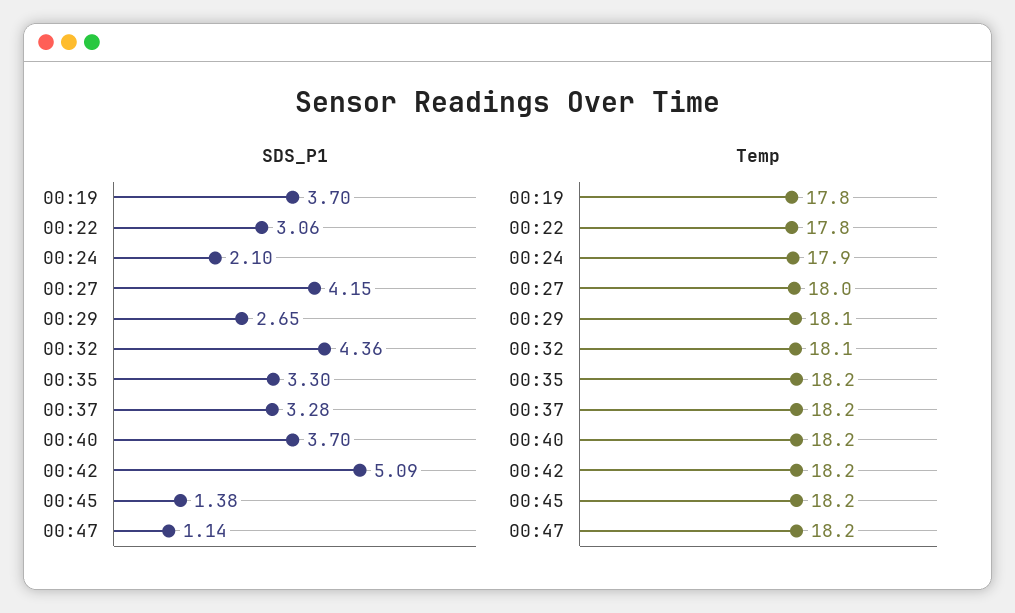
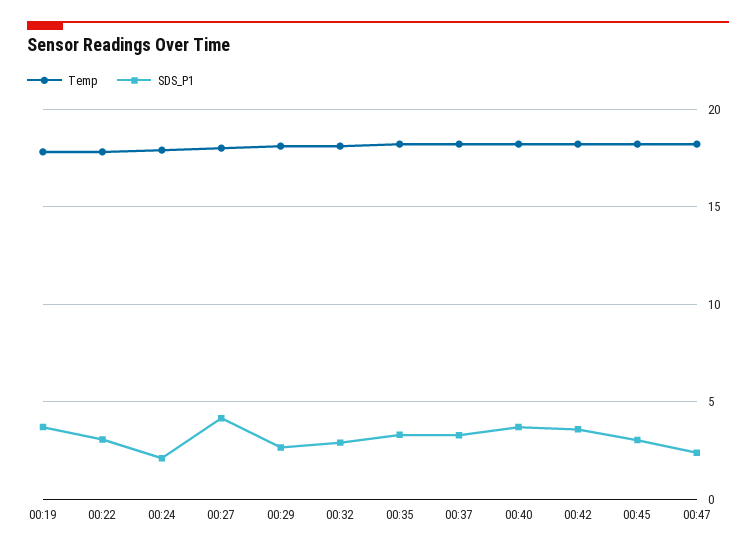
SDS_P1, 00:32: 4.36 -> 3
SDS_P1, 00:42: 5.09 -> 3.5
SDS_P1, 00:45: 1.38 -> 3
SDS_P1, 00:47: 1.14 -> 2.5

